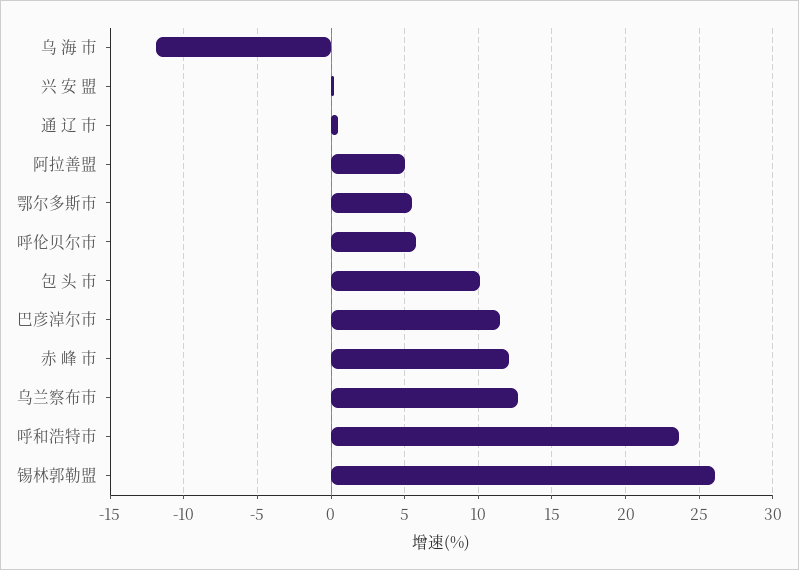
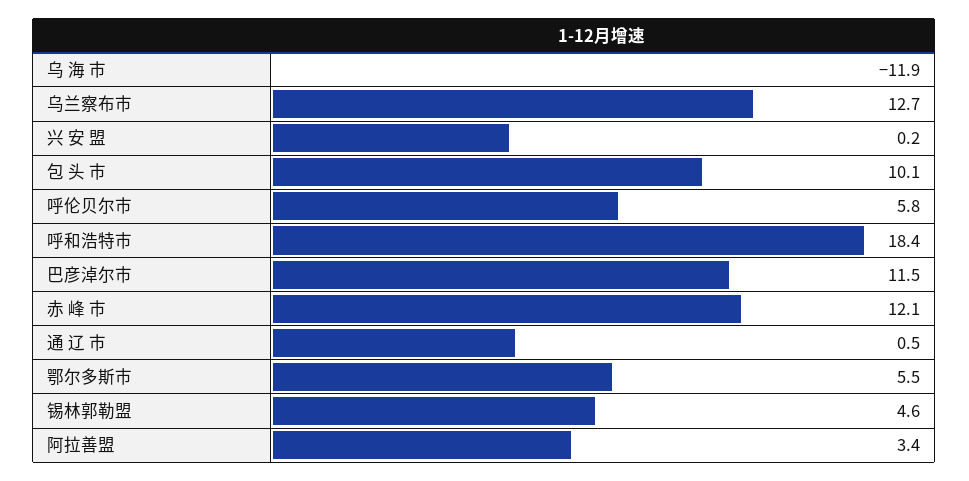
阿拉善盟: 5 -> 3.4
呼和浩特市: 23.5 -> 18.4
锡林郭勒盟: 26 -> 4.6

